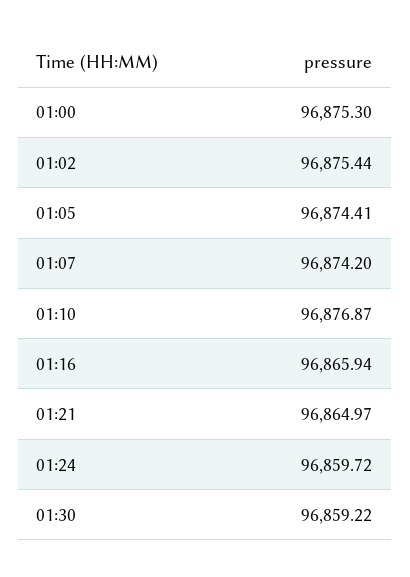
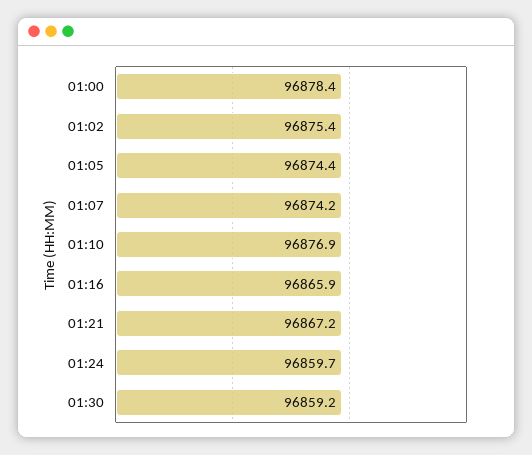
01:00: 96875.3 -> 96878.4
01:21: 96864.97 -> 96867.2

